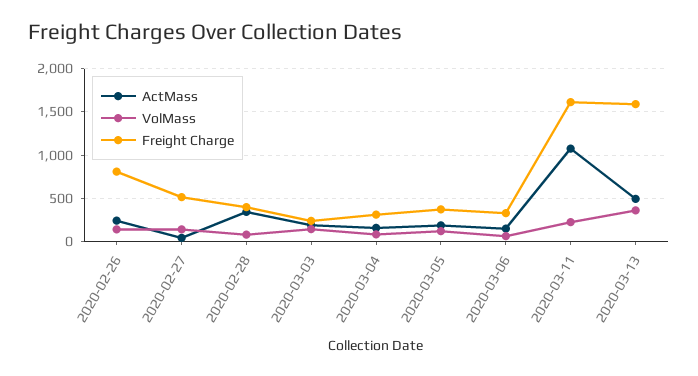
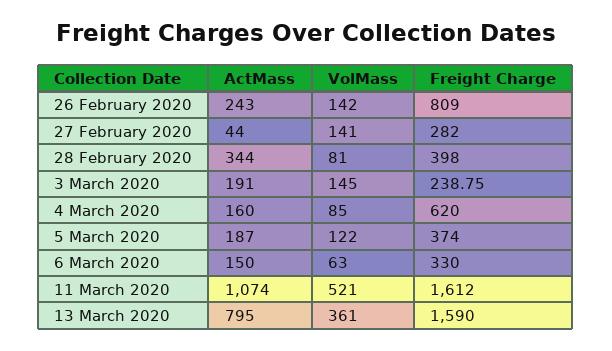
Freight Charge, 2020-02-27: 500 -> 282
Freight Charge, 2020-03-04: 300 -> 620
VolMass, 2020-03-11: 200 -> 521
ActMass, 2020-03-13: 500 -> 795

